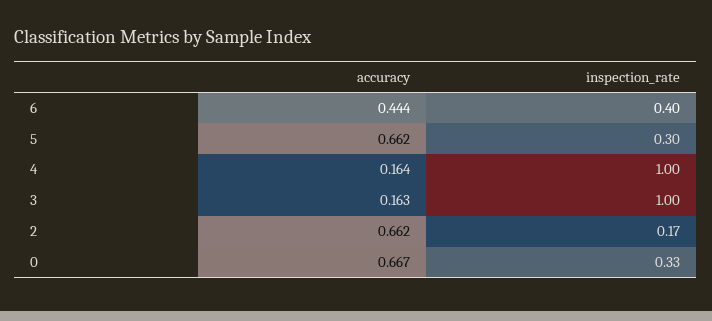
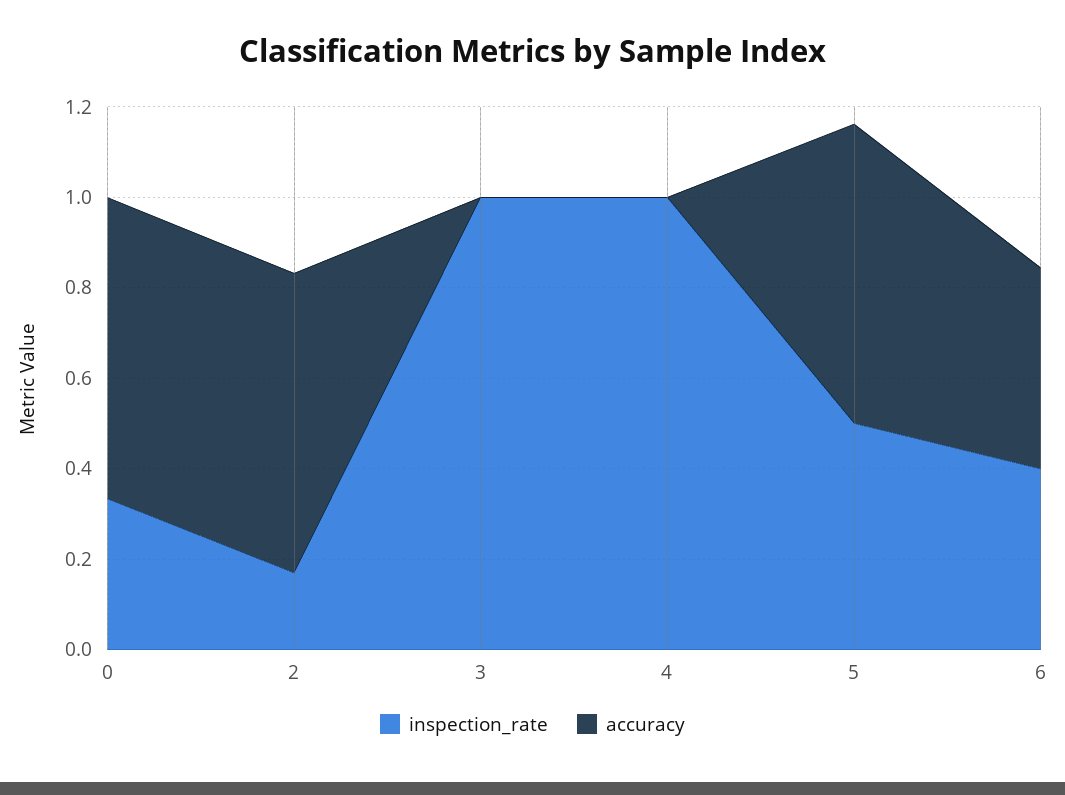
inspection_rate, 5: 0.3 -> 0.5
accuracy, 4: 0.164 -> 0
accuracy, 3: 0.163 -> 0

